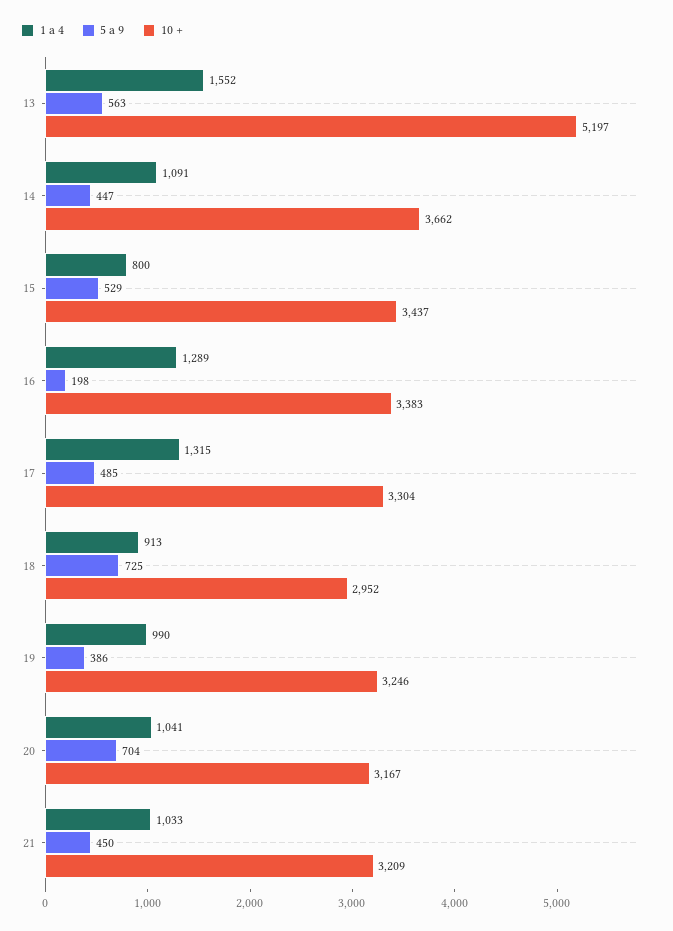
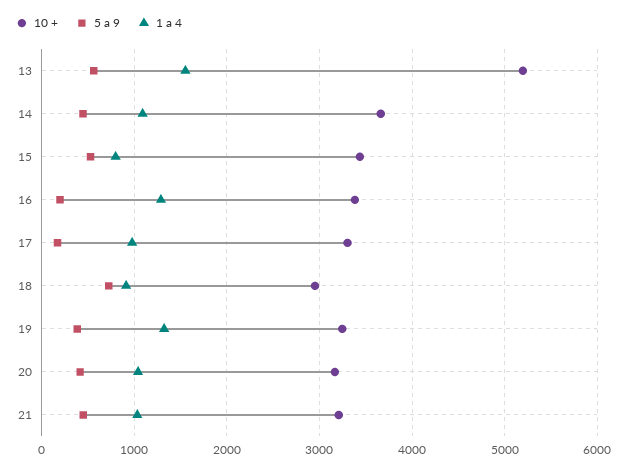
1 a 4, 17: 1315 -> 1000
5 a 9, 17: 485 -> 200
1 a 4, 19: 990 -> 1300
5 a 9, 20: 704 -> 400

